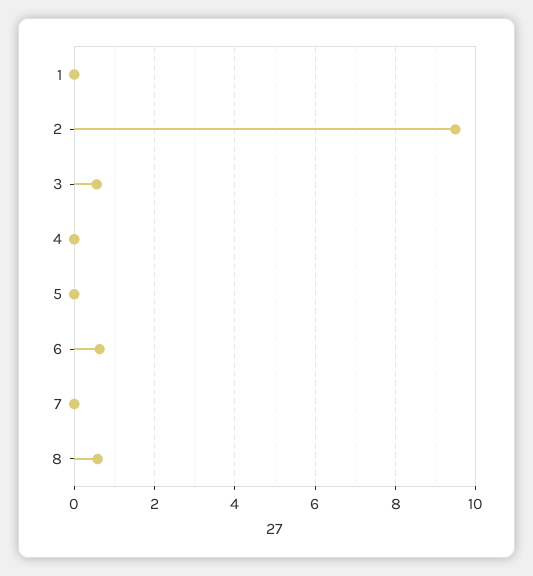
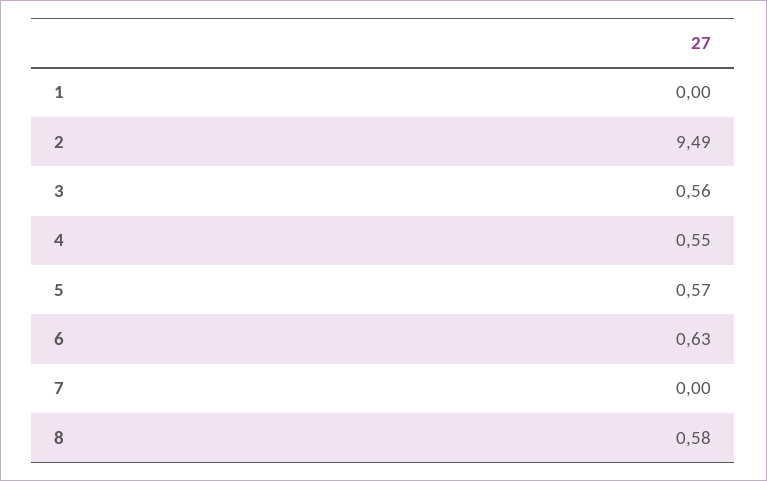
4: 0 -> 0.55
5: 0 -> 0.57

